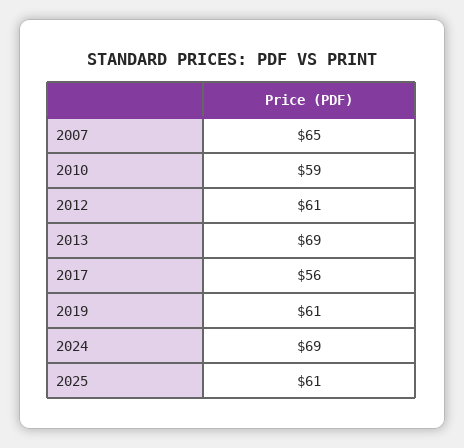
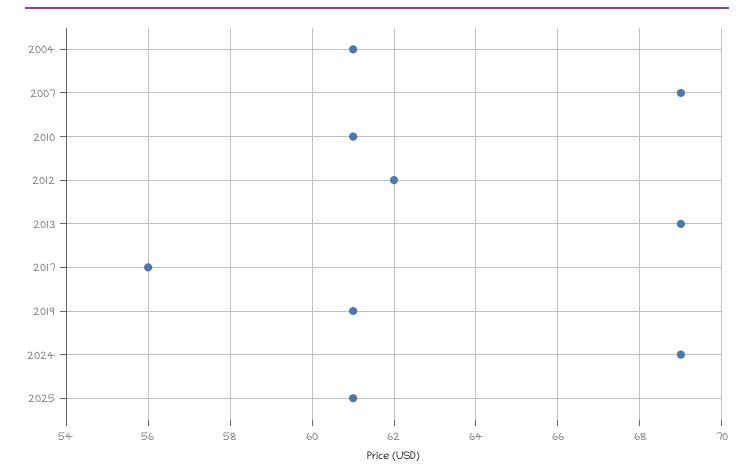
2007: 65 -> 69
2010: 59 -> 61
2012: 61 -> 62
2004: none -> 61

